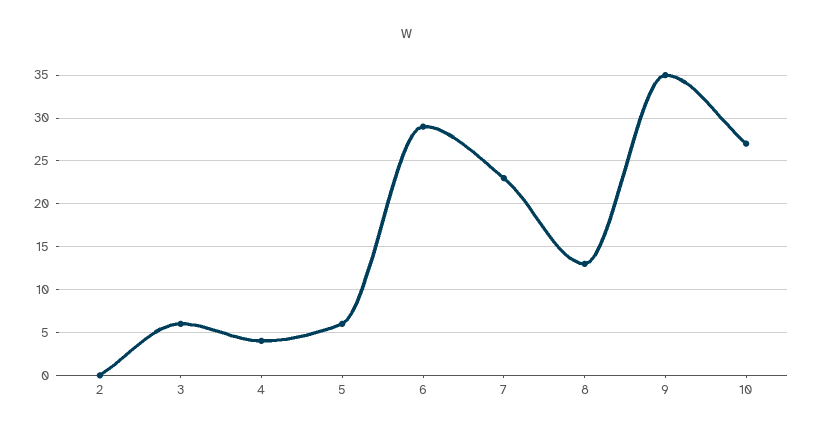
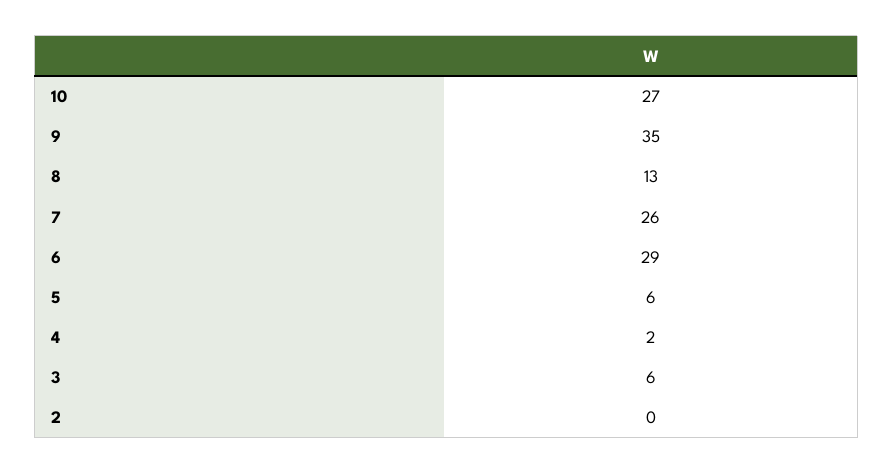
4: 4 -> 2
7: 23 -> 26

